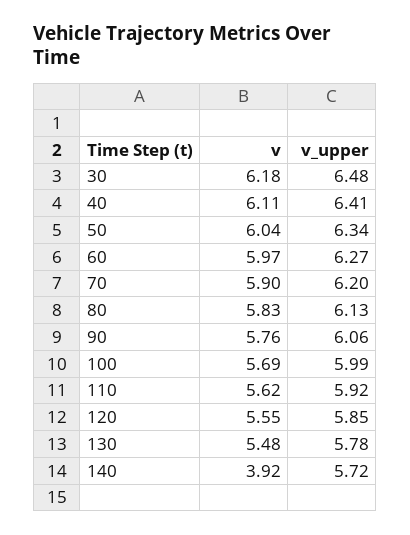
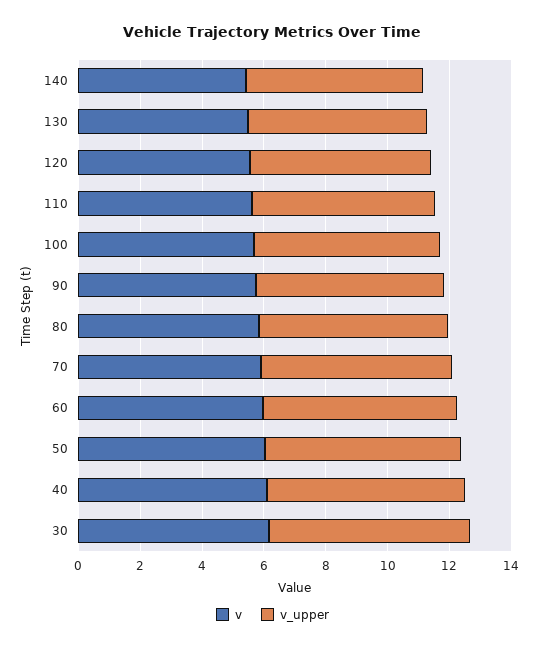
v, 140: 3.92 -> 5.5

